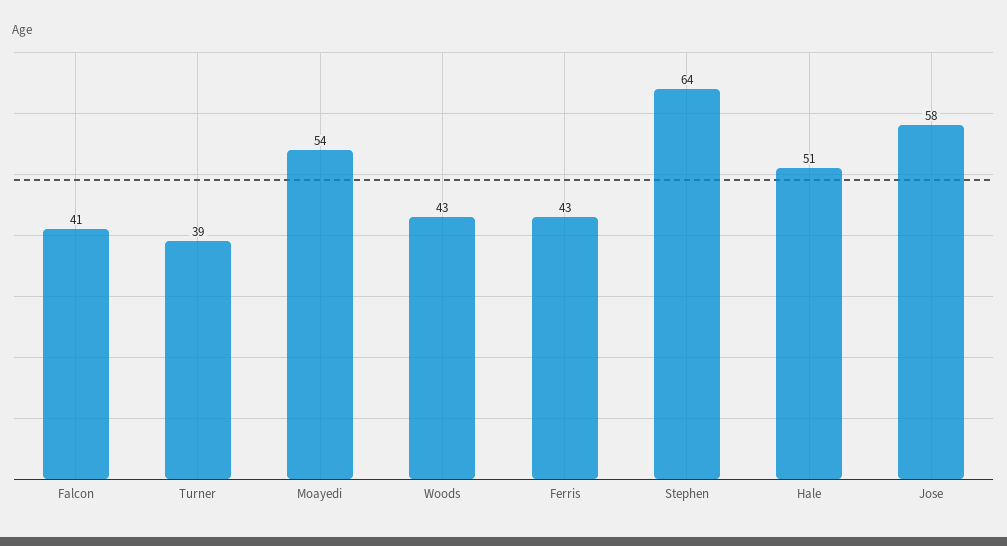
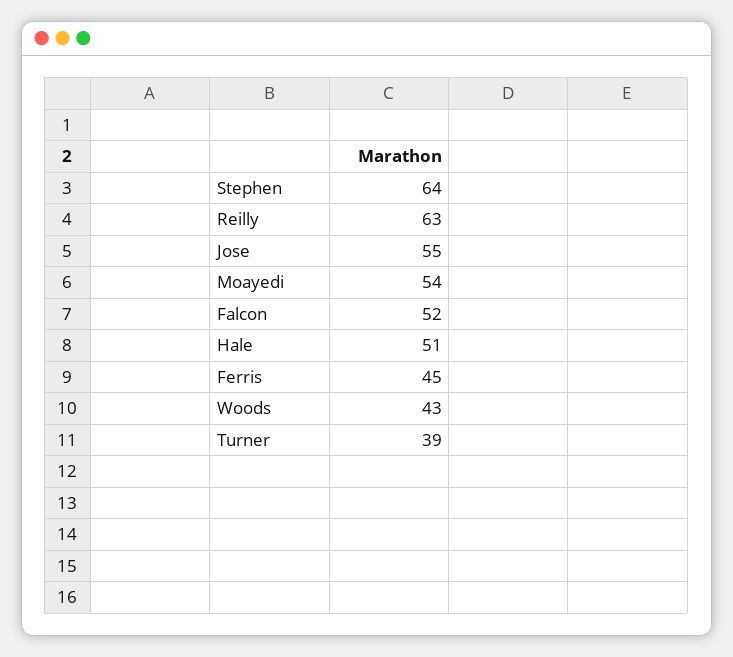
Falcon: 41 -> 52
Ferris: 43 -> 45
Jose: 58 -> 55
Reilly: none -> 63

